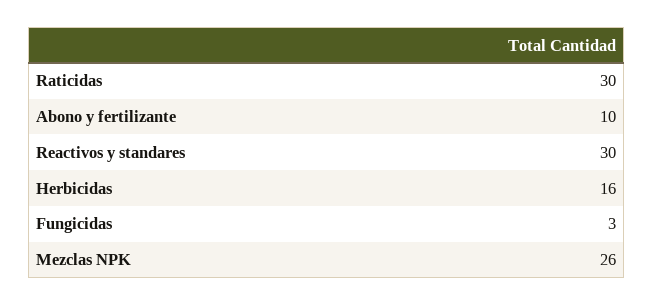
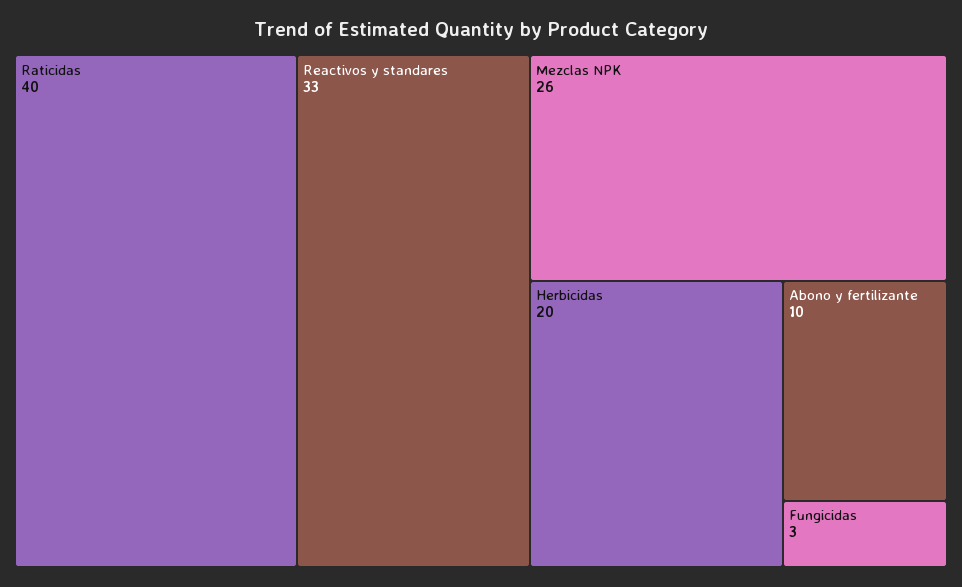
Raticidas: 30 -> 40
Reactivos y standares: 30 -> 33
Herbicidas: 16 -> 20

